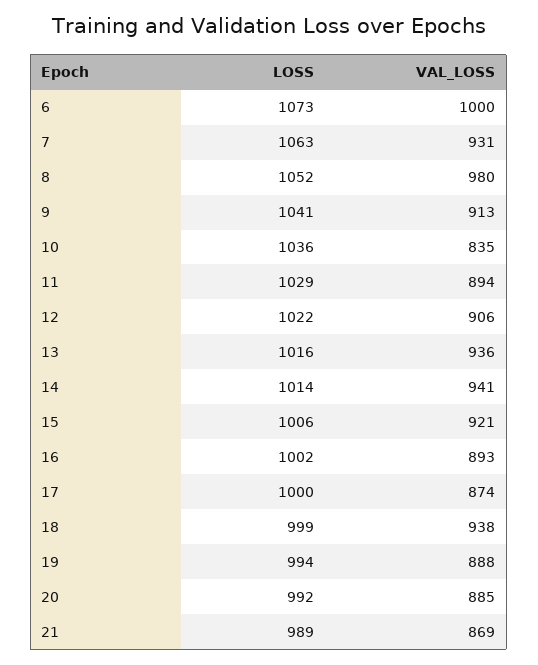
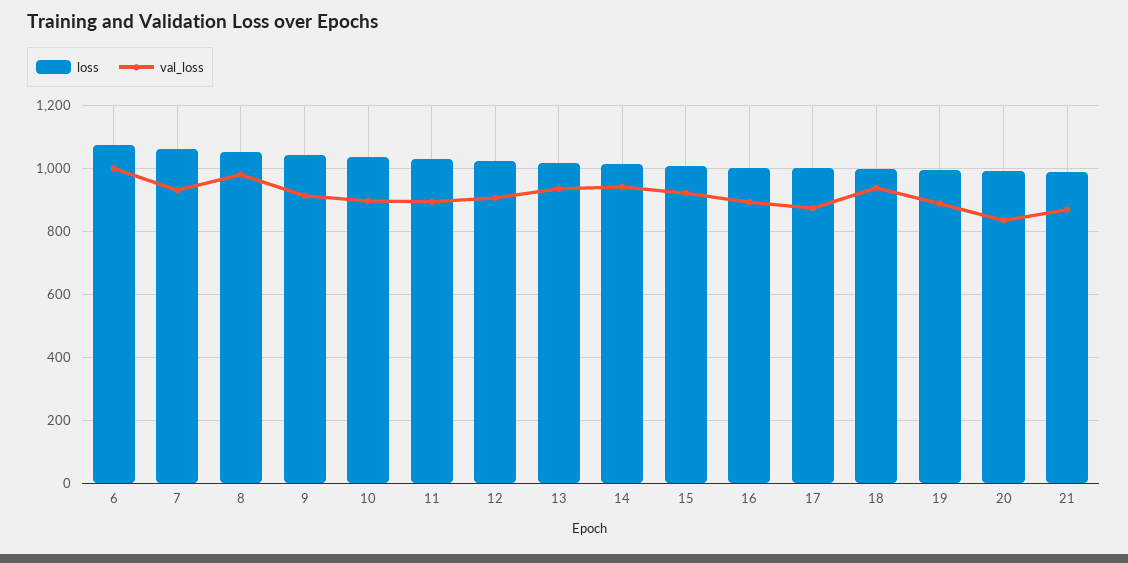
VAL_LOSS, 10: 835 -> 900
VAL_LOSS, 20: 885 -> 840

